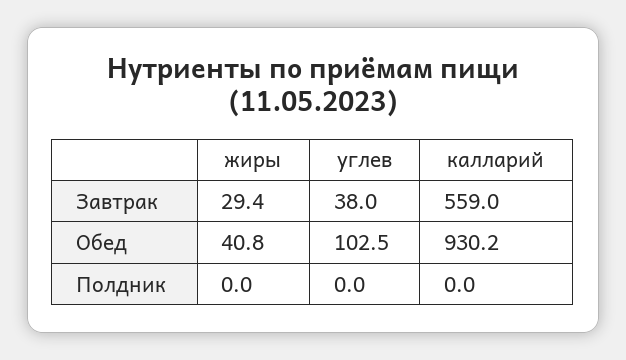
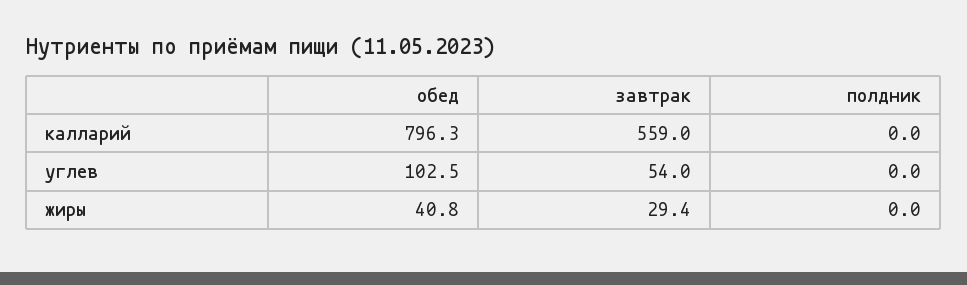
углев, Завтрак: 38 -> 54
калларий, Обед: 930.2 -> 796.3

